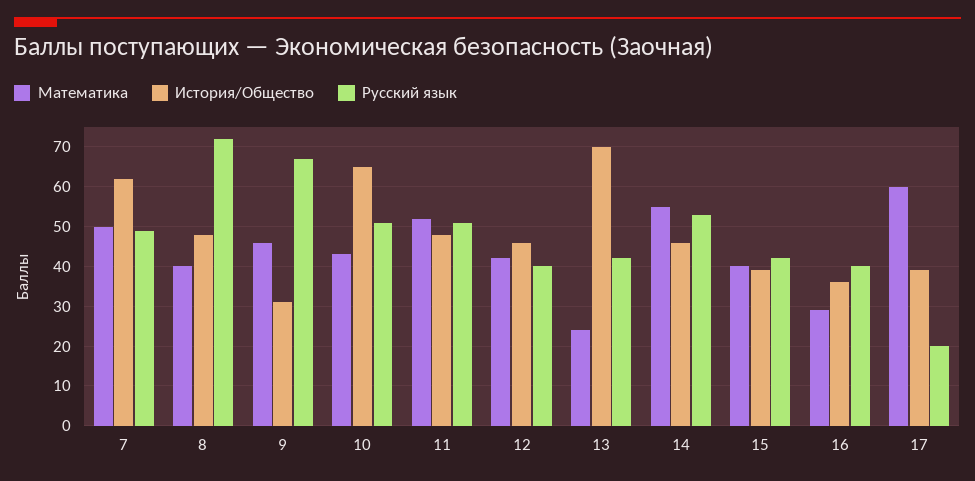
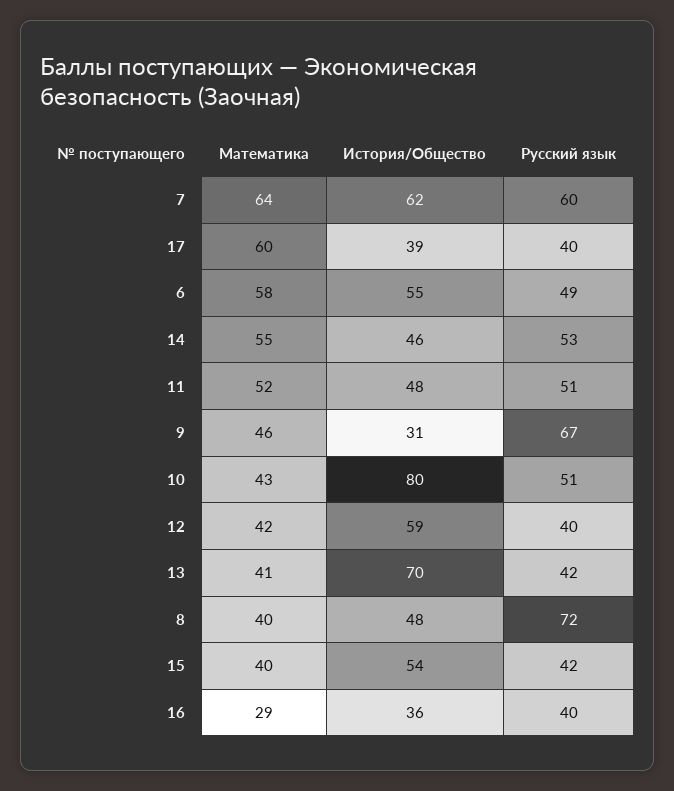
Математика, 7: 50 -> 64
Русский язык, 7: 50 -> 60
История/Общество, 10: 65 -> 80
История/Общество, 12: 45 -> 59
Математика, 13: 25 -> 41
История/Общество, 15: 40 -> 54
Русский язык, 17: 20 -> 40
Математика, 6: none -> 58
История/Общество, 6: none -> 55
Русский язык, 6: none -> 49

